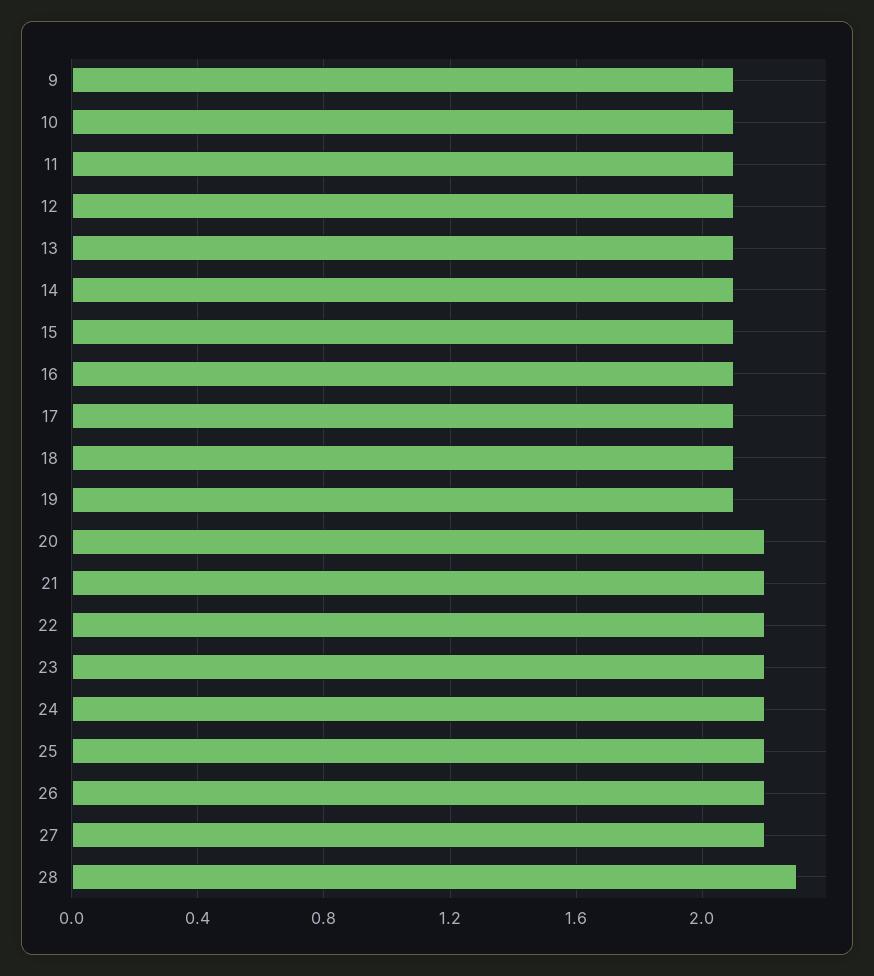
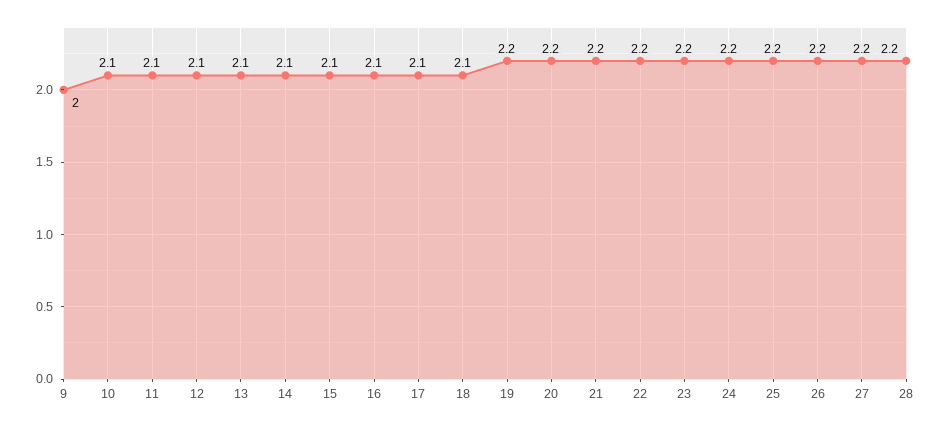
9: 2.1 -> 2
19: 2.1 -> 2.2
28: 2.3 -> 2.2

